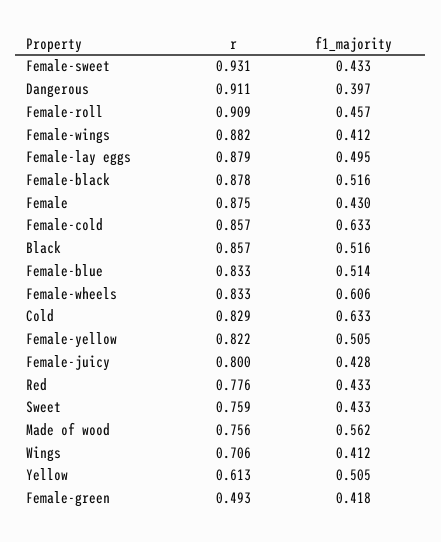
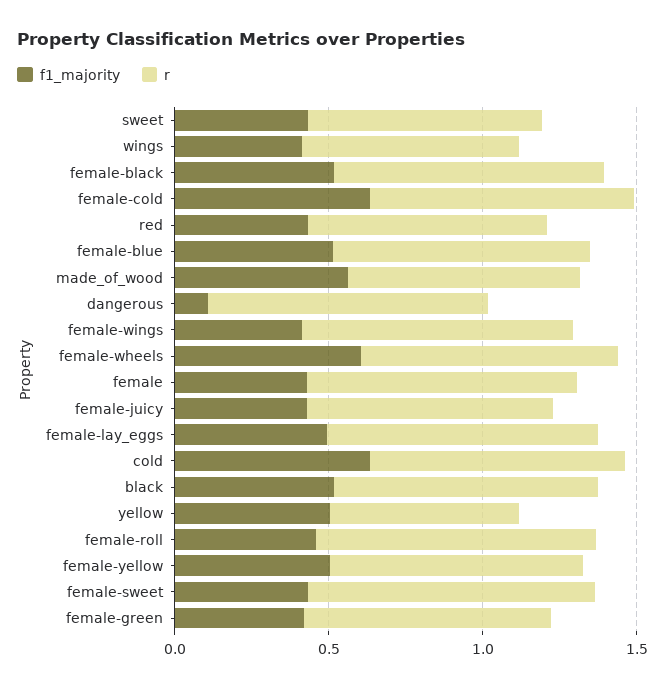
f1_majority, Dangerous: 0.397 -> 0.1
r, Female-green: 0.493 -> 0.8

